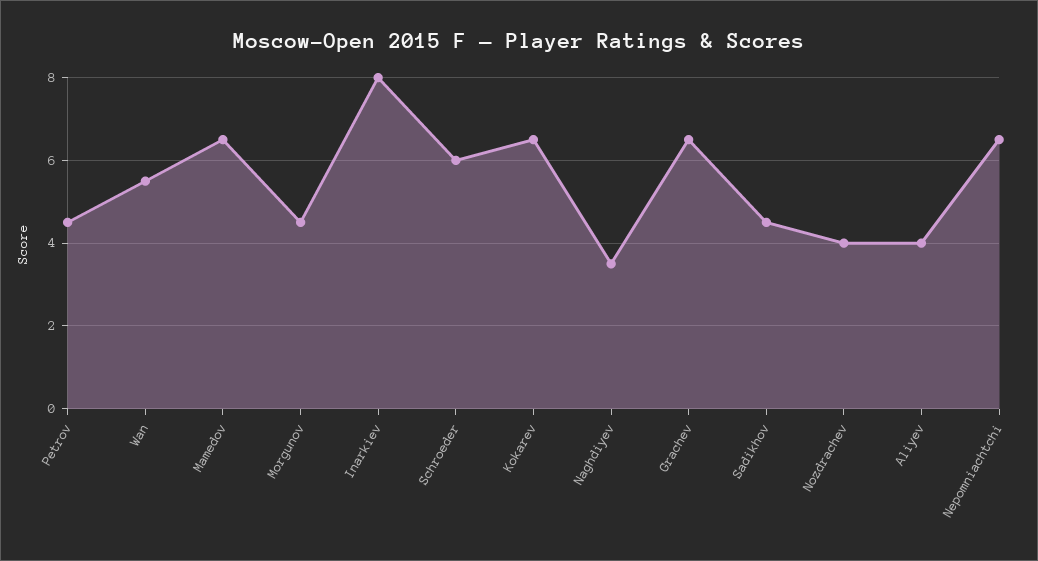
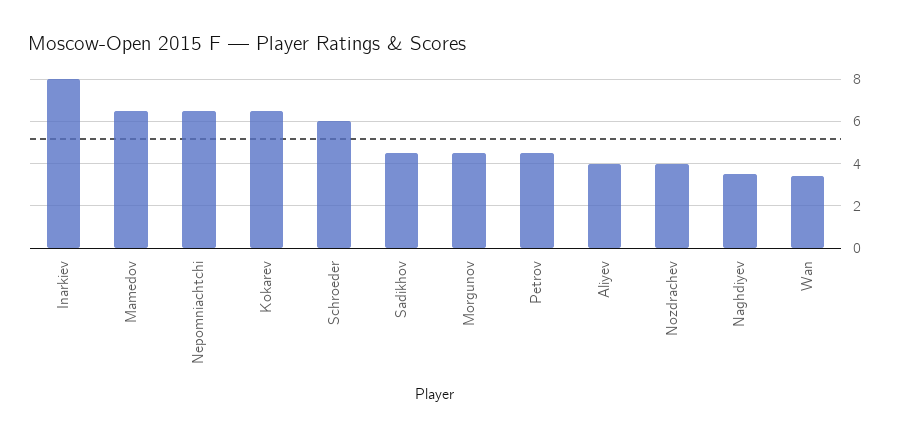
Wan: 5.5 -> 3.5
Grachev: 6.5 -> none

